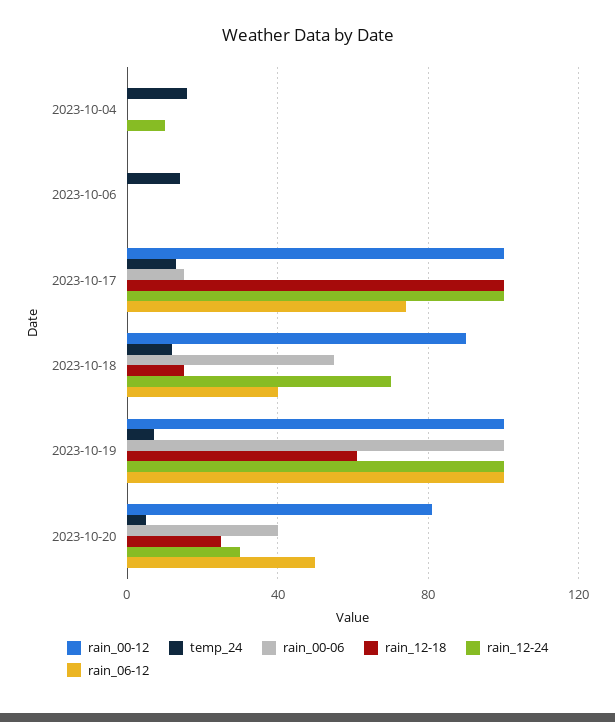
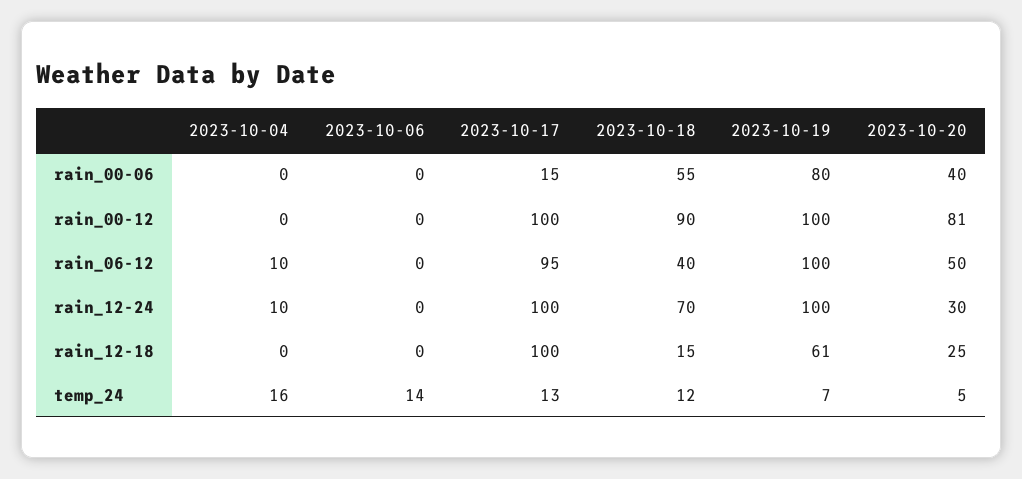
rain_06-12, 2023-10-04: 0 -> 10
rain_06-12, 2023-10-17: 75 -> 95
rain_00-06, 2023-10-19: 100 -> 80

